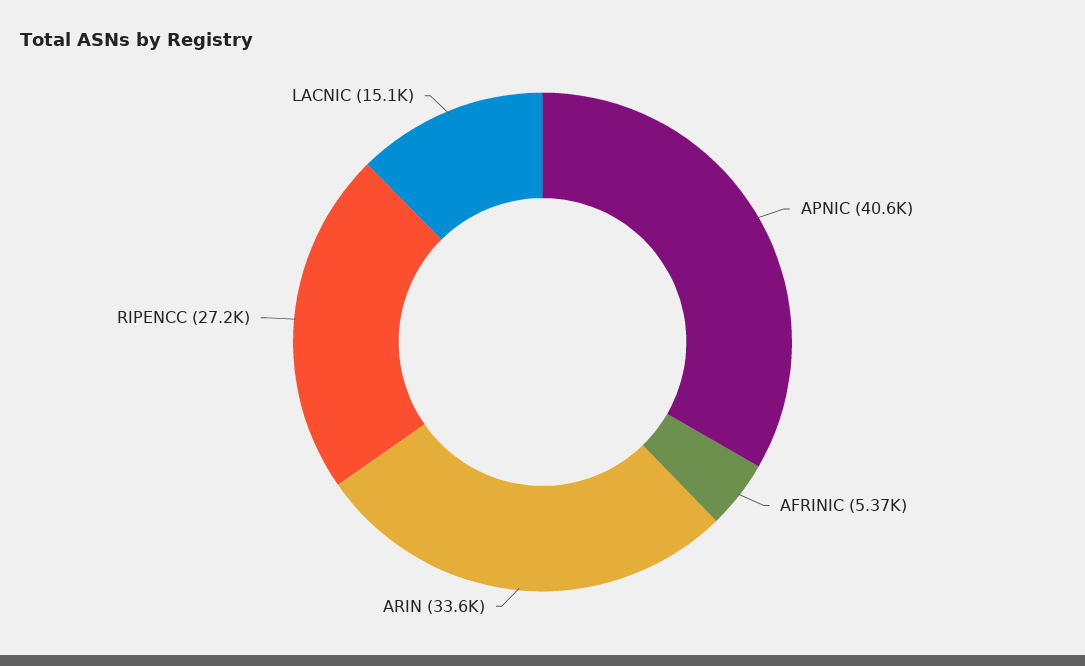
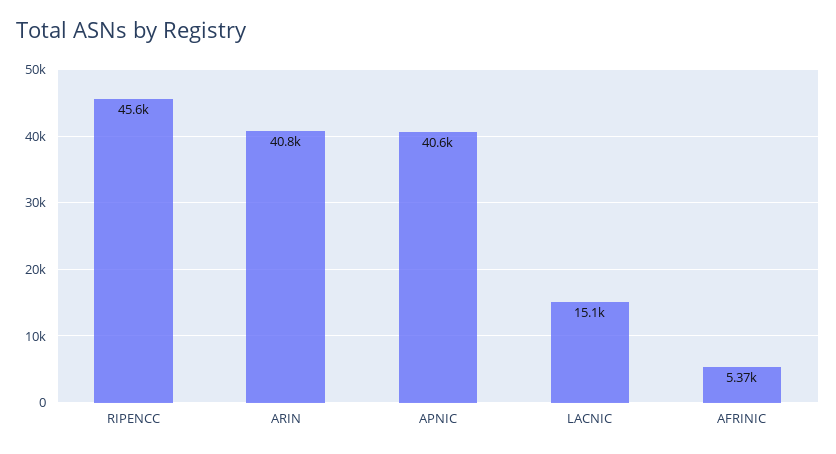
ARIN: 33600 -> 40800
RIPENCC: 27200 -> 45600

